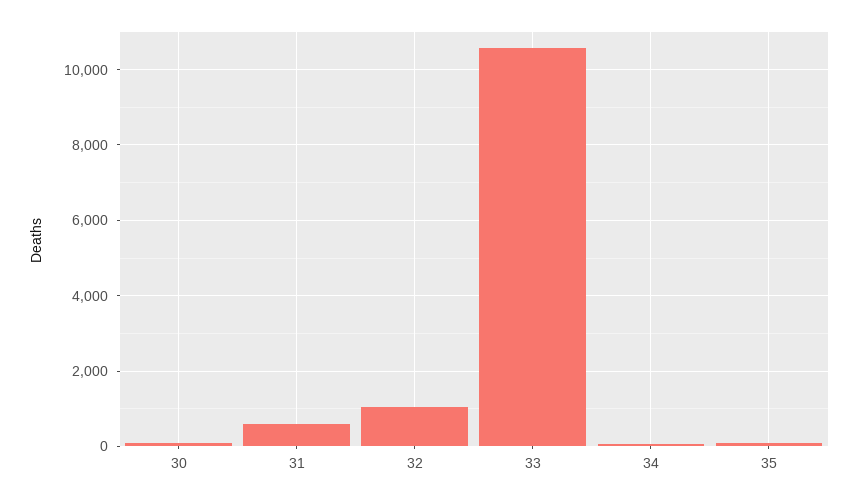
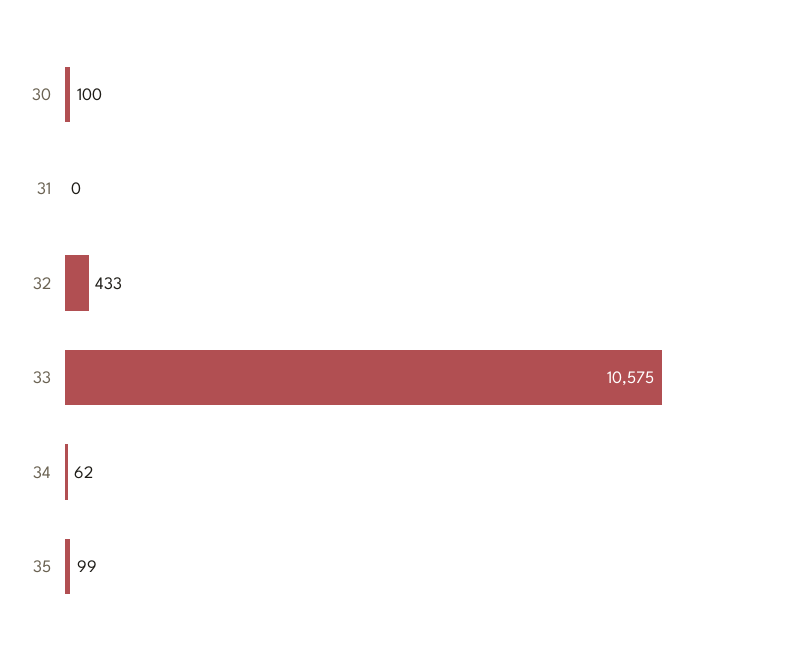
31: 600 -> 0
32: 1000 -> 433

